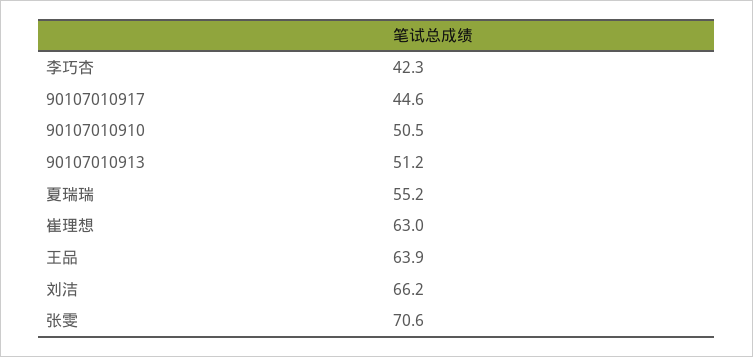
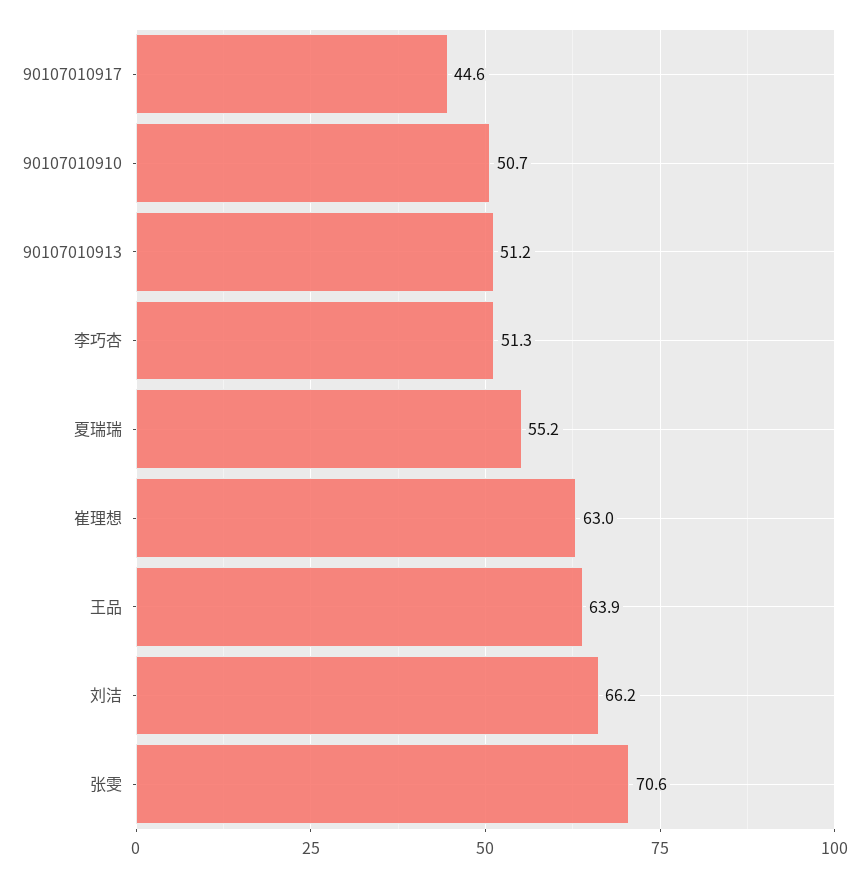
李巧杏: 42.3 -> 51.3
90107010910: 50.5 -> 50.7

